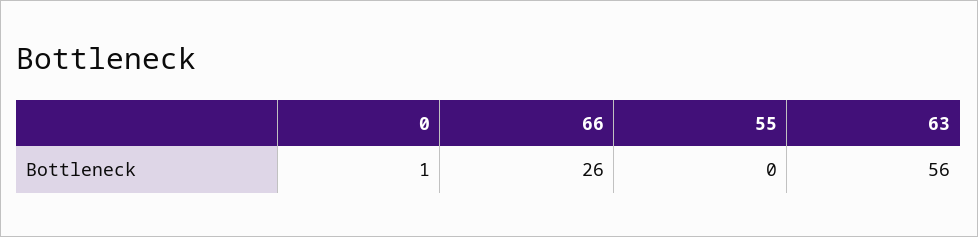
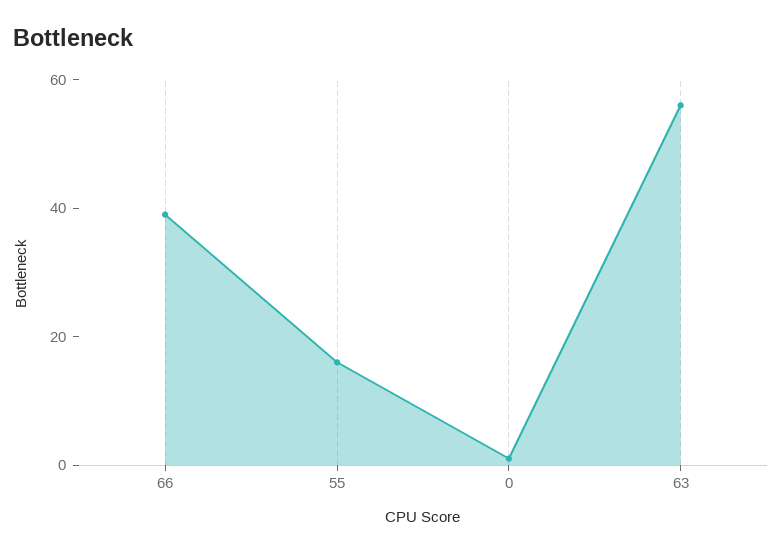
66: 26 -> 40
55: 0 -> 15

